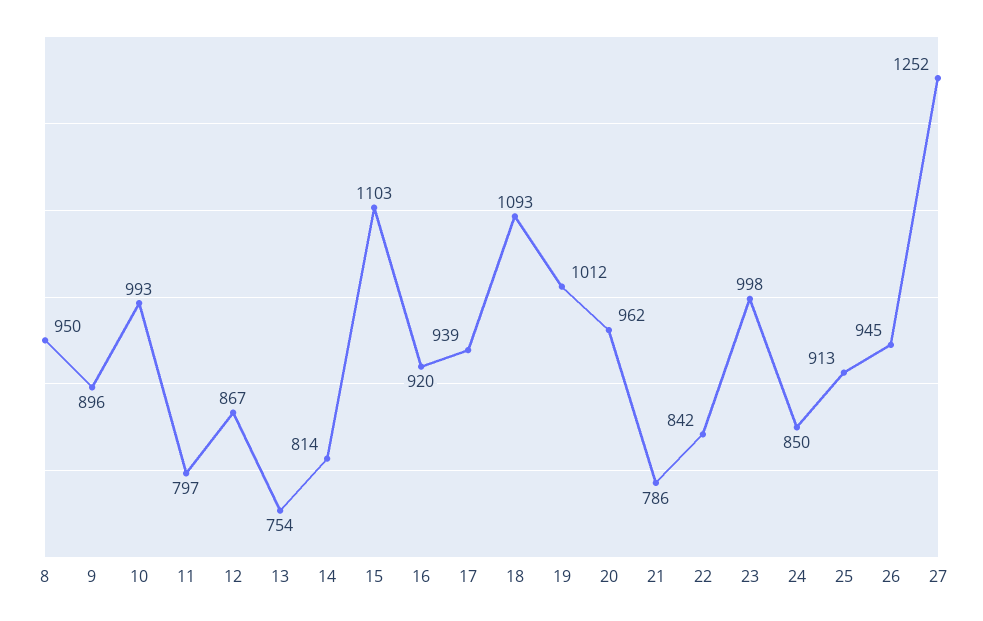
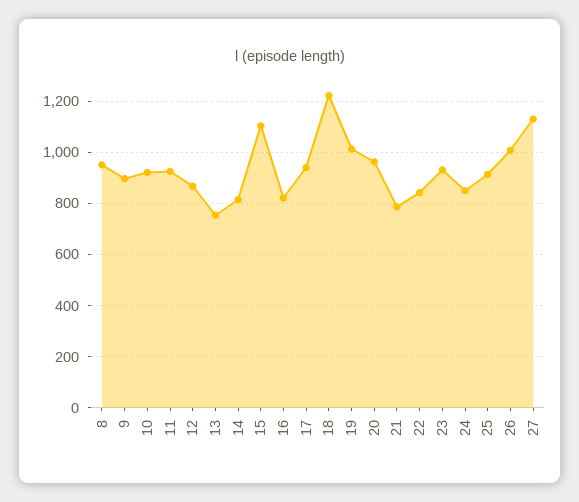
10: 993 -> 925
11: 797 -> 925
16: 920 -> 825
18: 1093 -> 1225
23: 998 -> 925
26: 945 -> 1000
27: 1252 -> 1125

